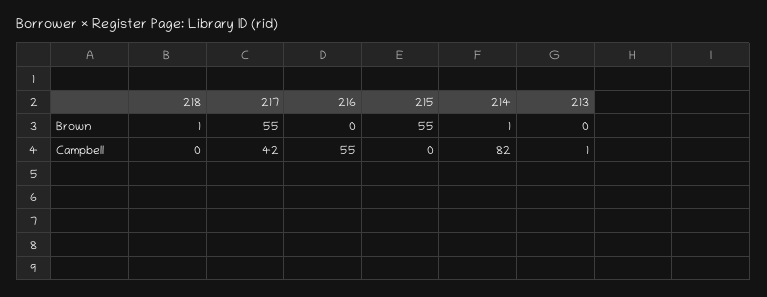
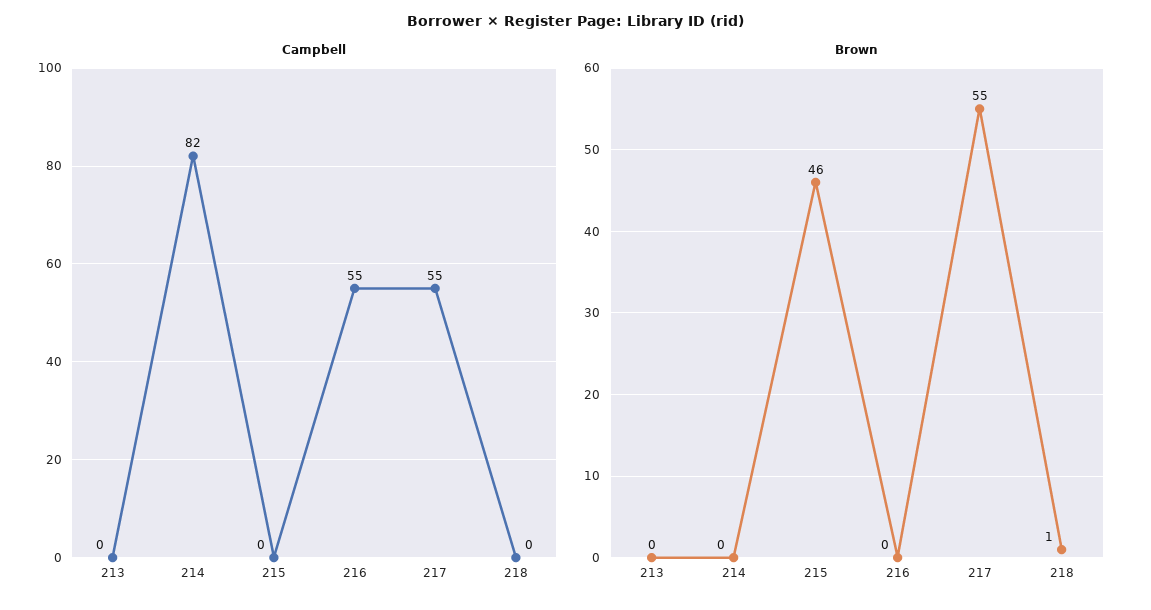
Brown, 215: 55 -> 46
Brown, 214: 1 -> 0
Campbell, 217: 42 -> 55
Campbell, 213: 1 -> 0

